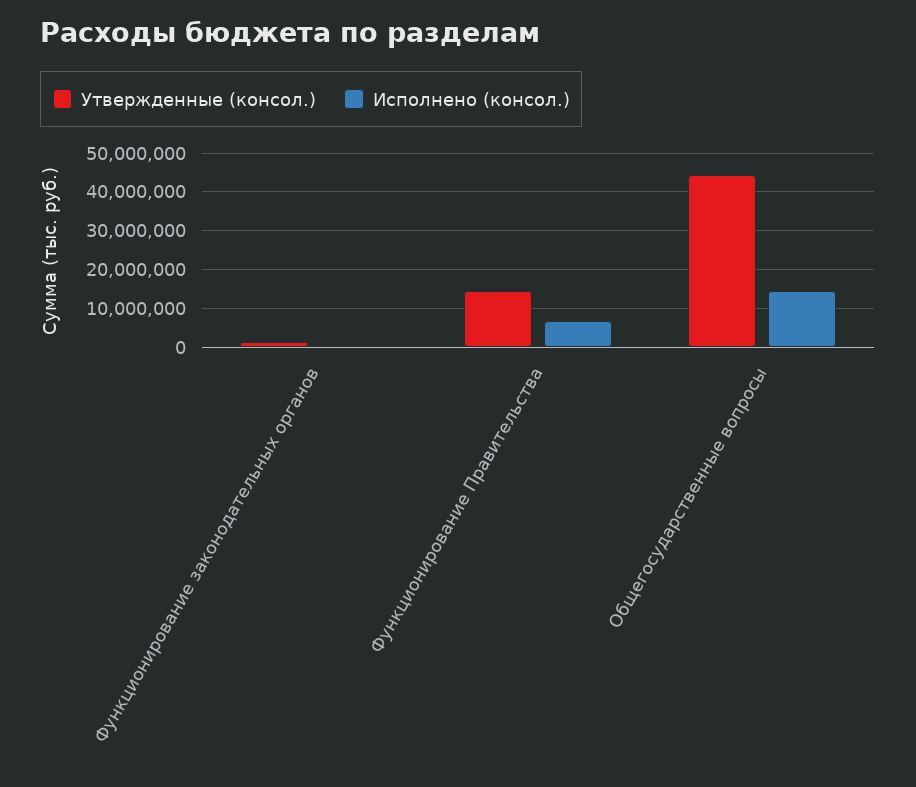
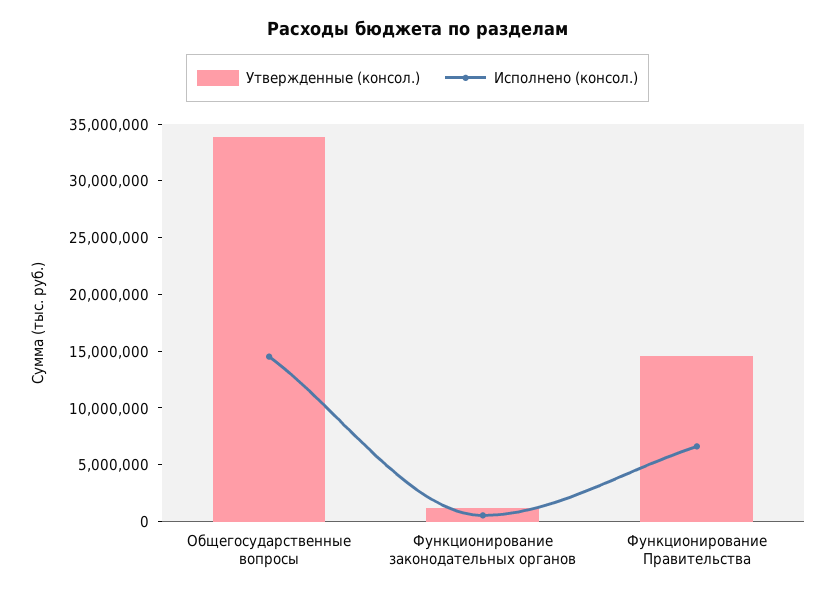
Утвержденные (консол.), Общегосударственные вопросы: 44000000 -> 34000000

